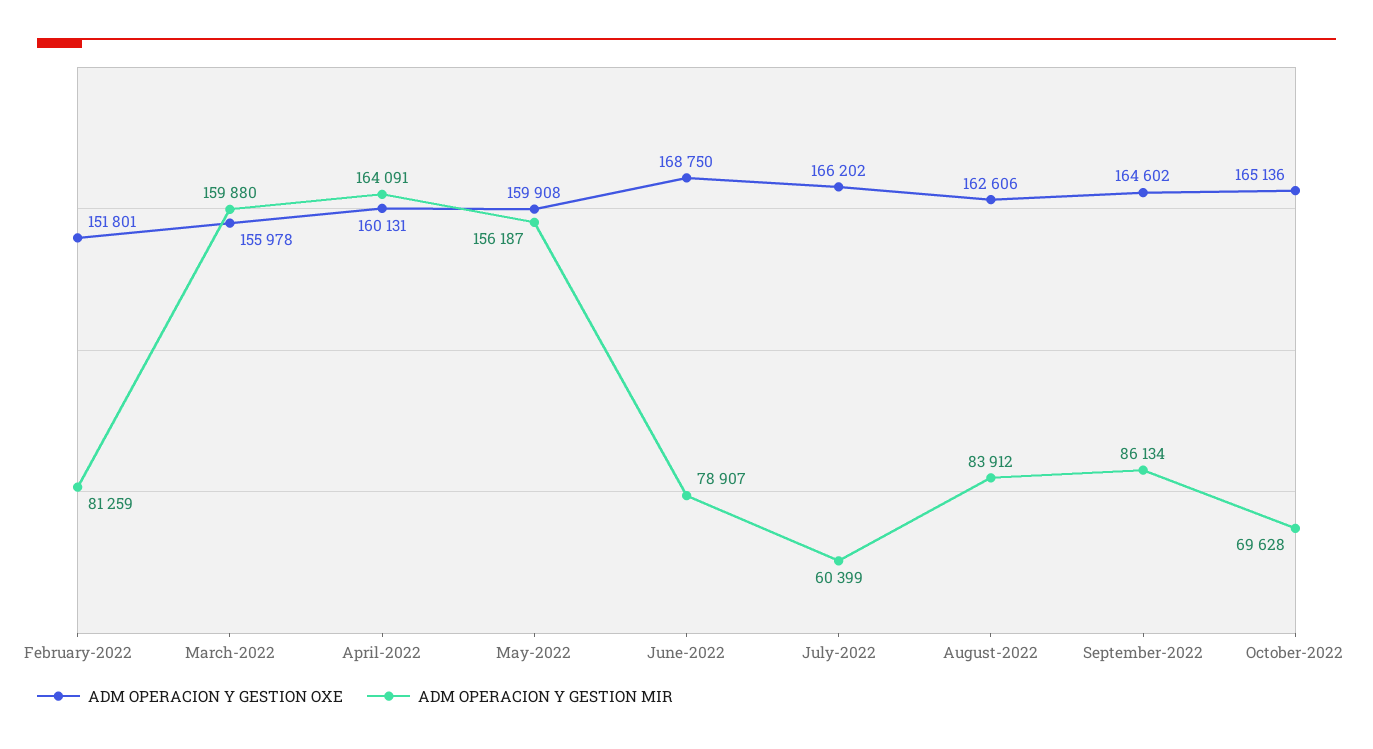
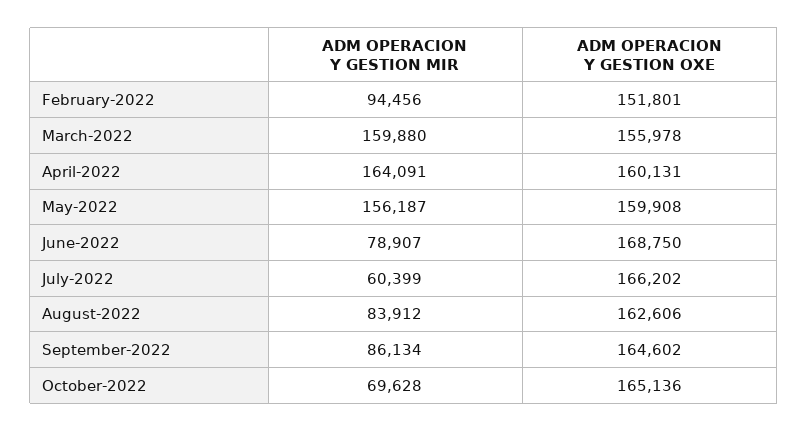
ADM OPERACION Y GESTION MIR, February-2022: 81259 -> 94456

